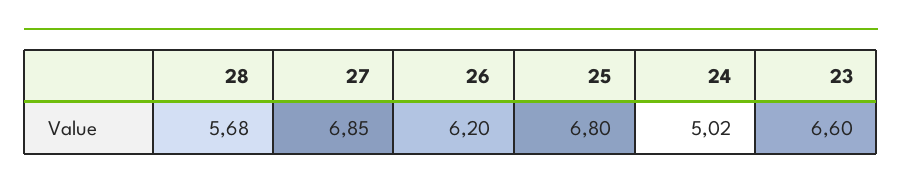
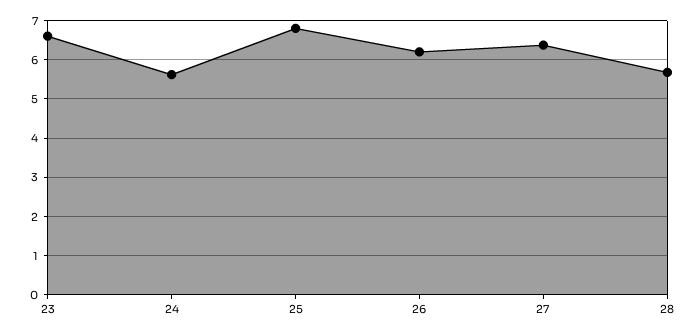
27: 6.85 -> 6.4
24: 5.02 -> 5.6

